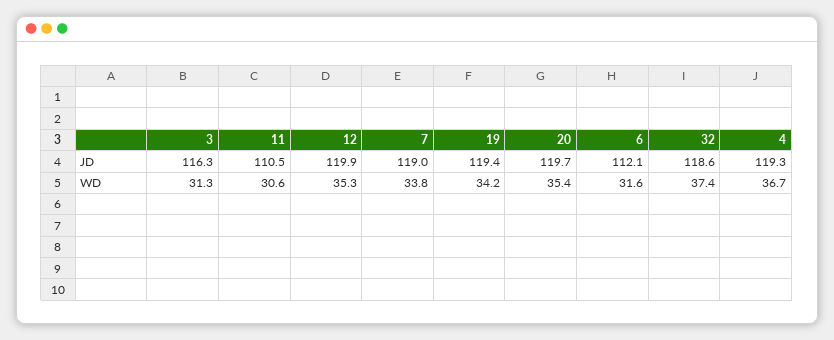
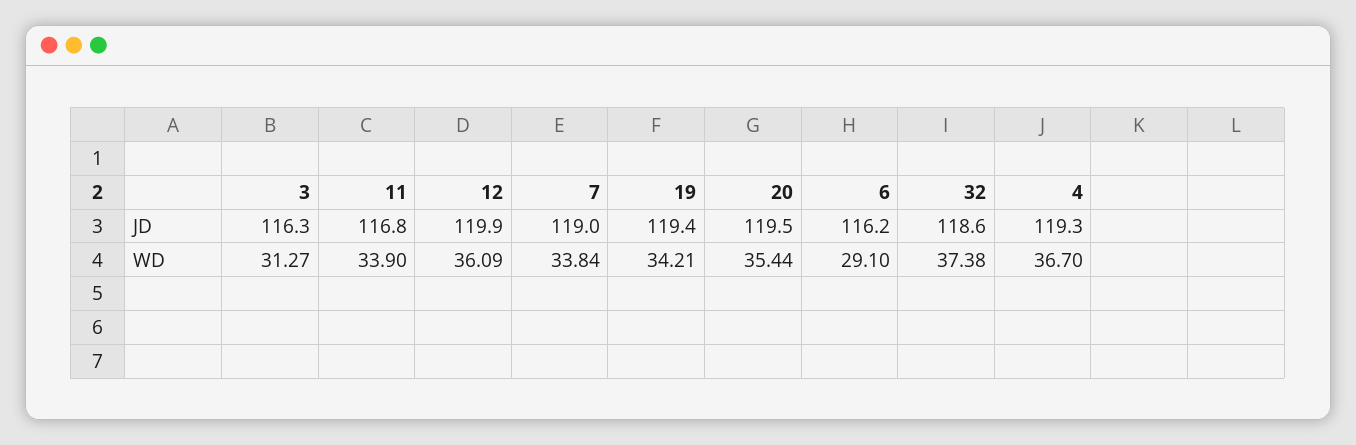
11, JD: 110.5 -> 116.8
20, JD: 119.7 -> 119.5
6, JD: 112.1 -> 116.2
11, WD: 30.6 -> 33.9
12, WD: 35.3 -> 36.09
6, WD: 31.6 -> 29.1

